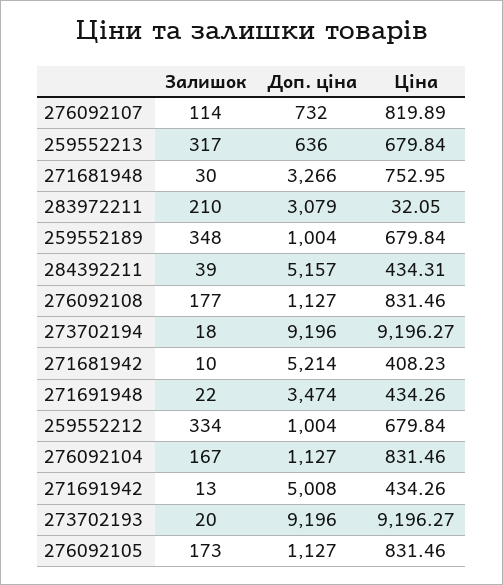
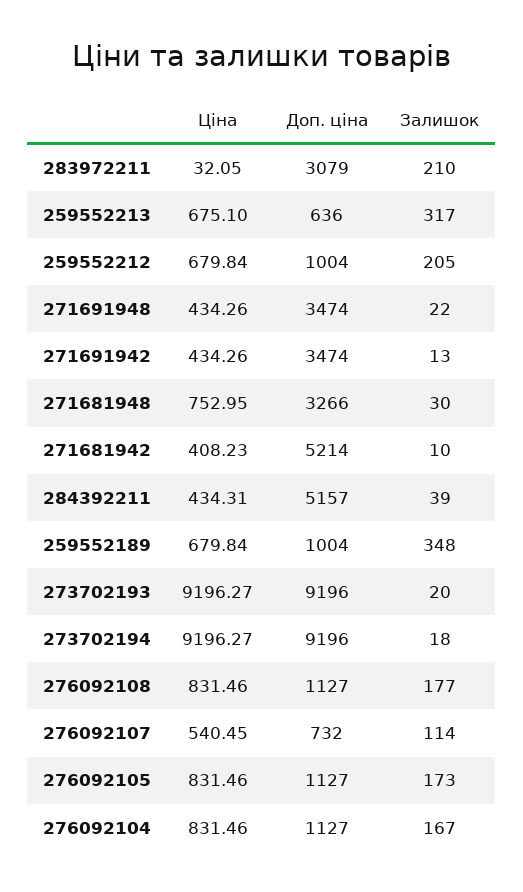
Ціна, 276092107: 819.89 -> 540.45
Ціна, 259552213: 679.84 -> 675.1
Залишок, 259552212: 334 -> 205
Доп. ціна, 271691942: 5008 -> 3474

